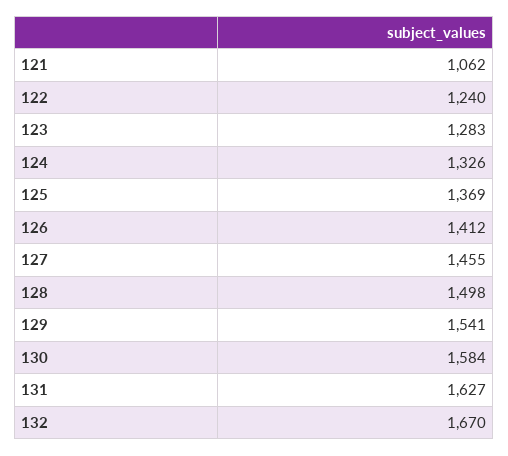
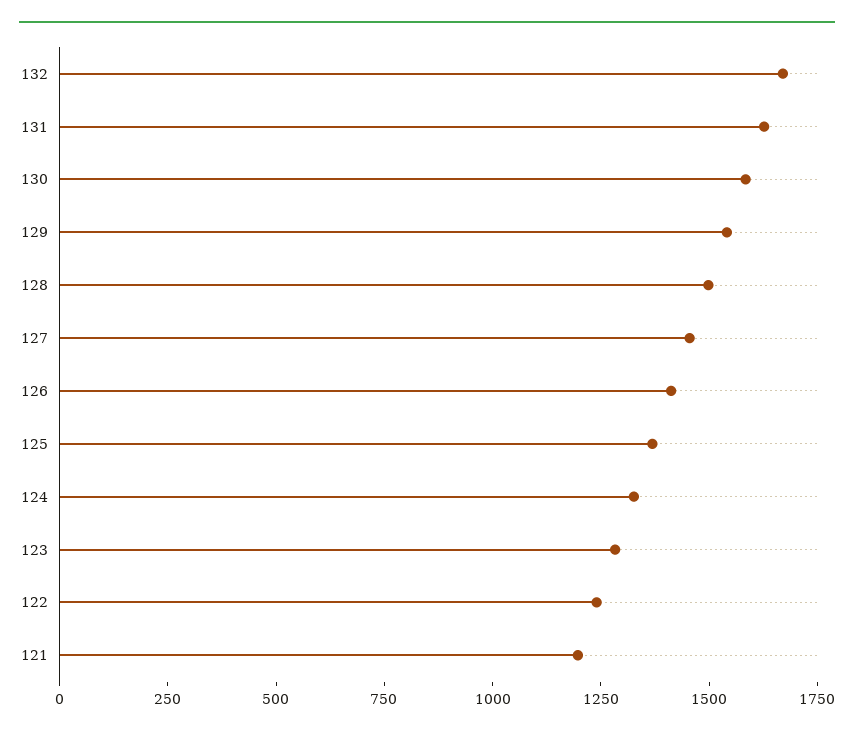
121: 1062 -> 1200

